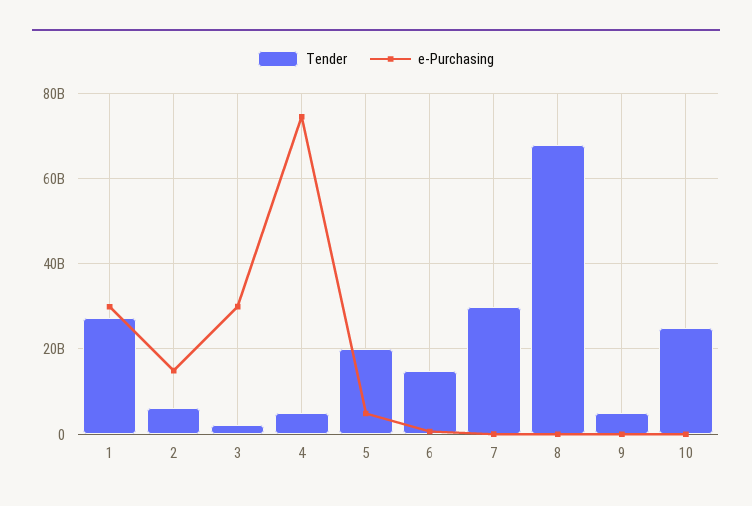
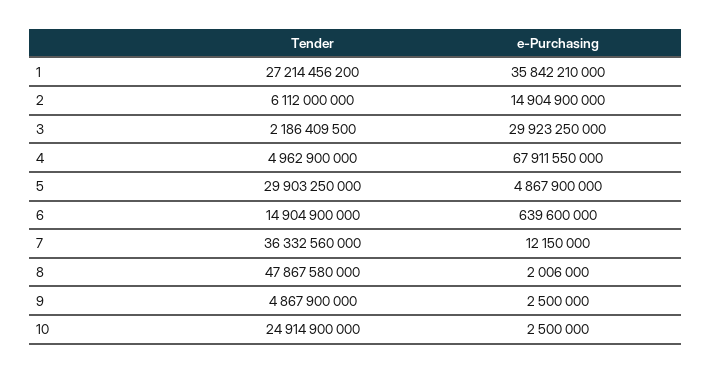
e-Purchasing, 1: 30000000000 -> 35842210000
e-Purchasing, 4: 74000000000 -> 67911550000
Tender, 5: 20000000000 -> 29903250000
Tender, 7: 30000000000 -> 36332560000
Tender, 8: 68000000000 -> 47867580000

